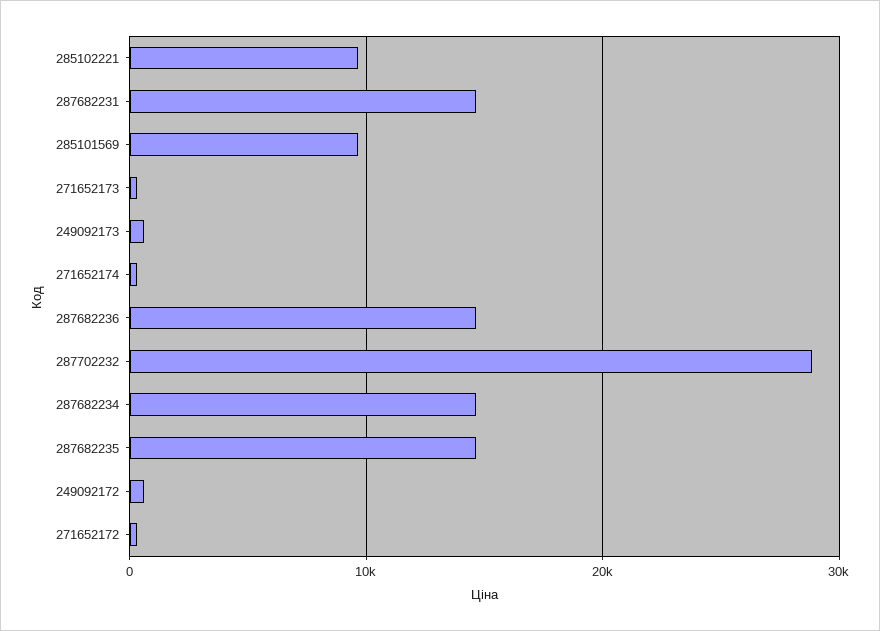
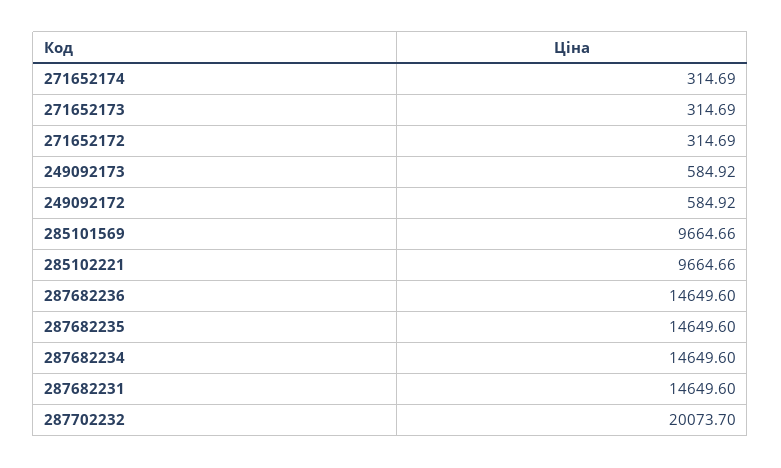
287702232: 29000 -> 20073.7

